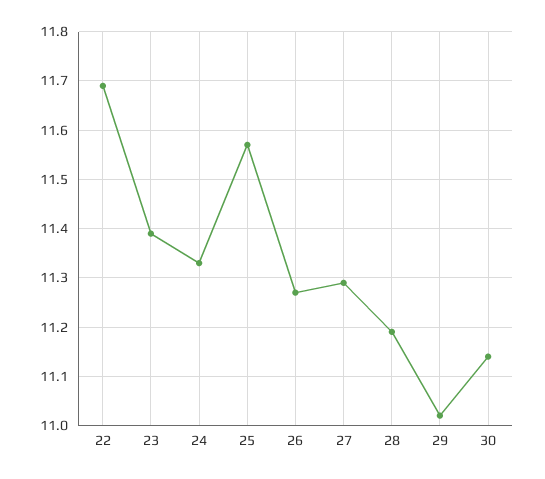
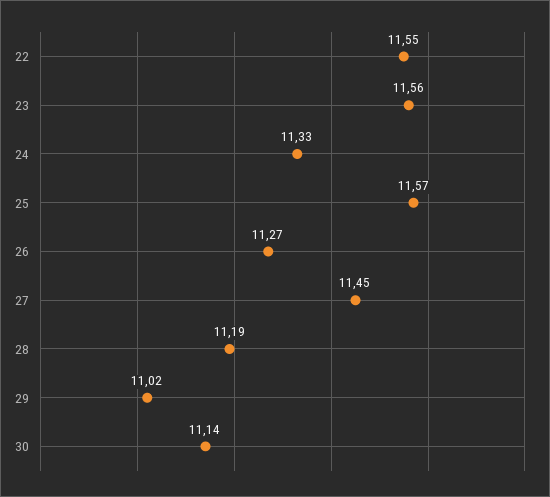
22: 11.7 -> 11.55
23: 11.4 -> 11.56
27: 11.3 -> 11.45

